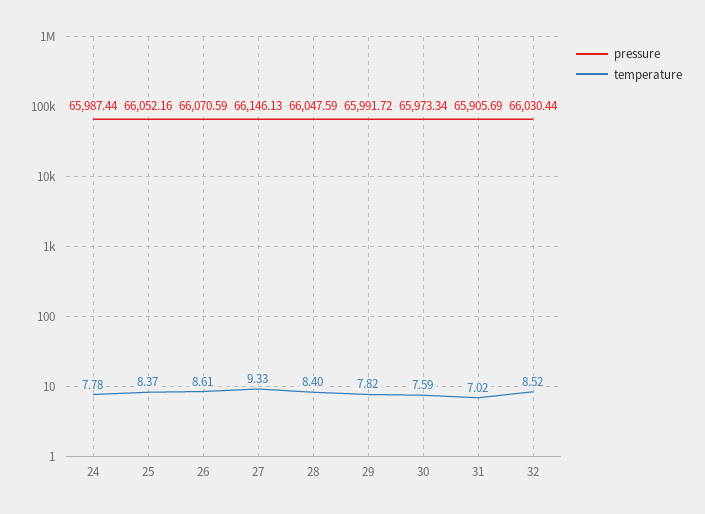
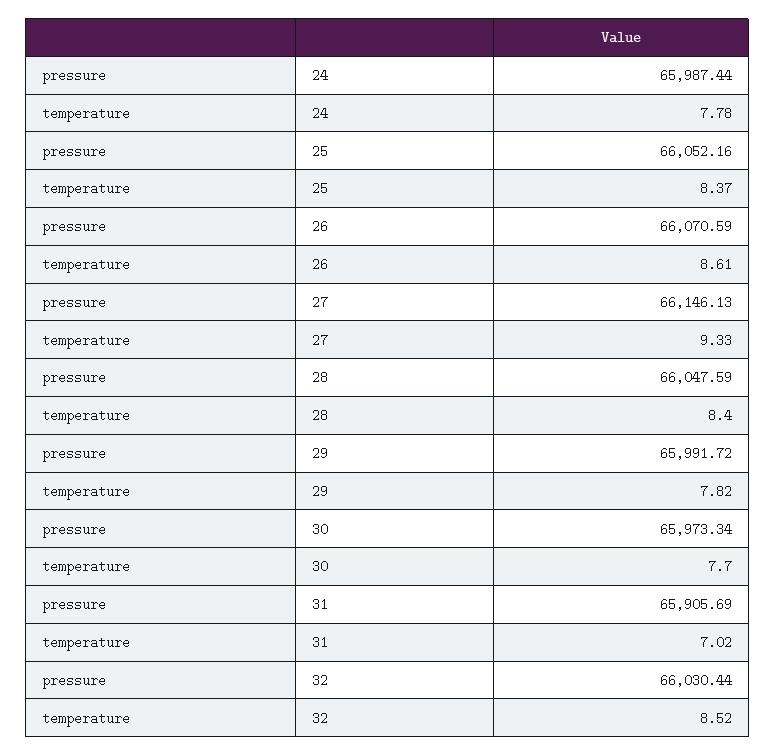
temperature, 30: 7.59 -> 7.7

